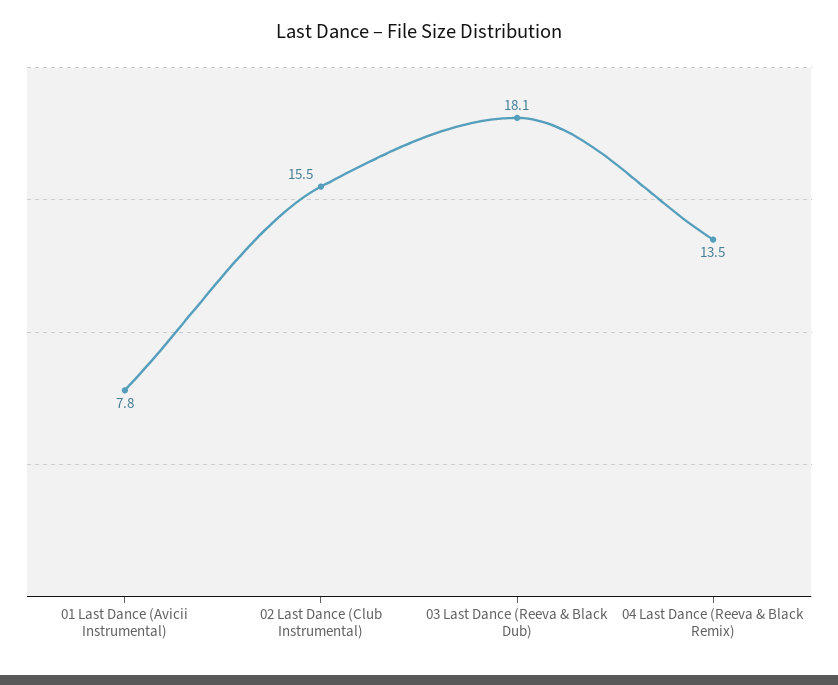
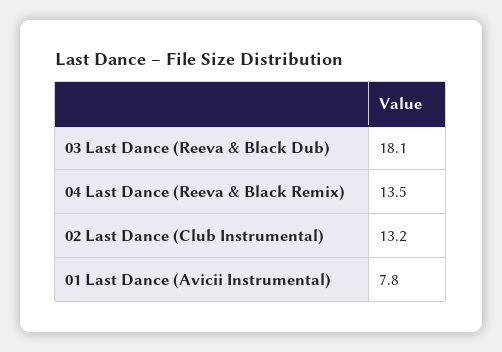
02 Last Dance (Club Instrumental): 15.5 -> 13.2

